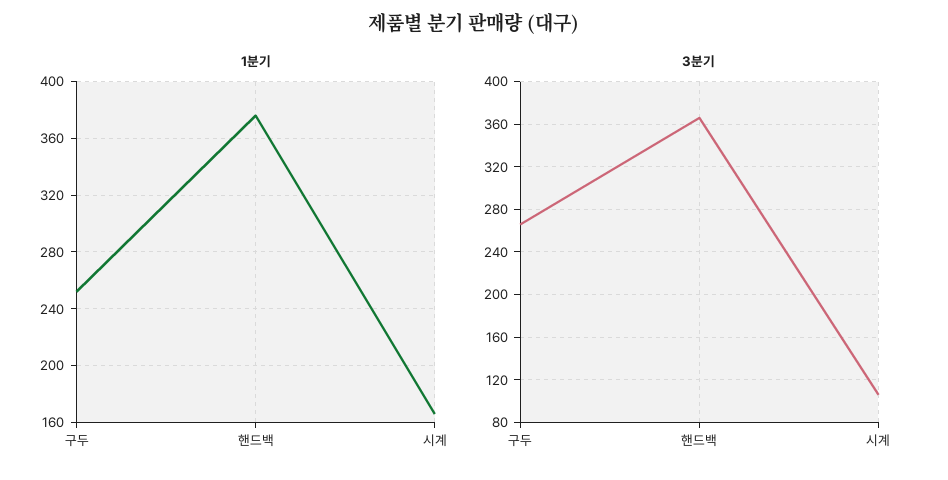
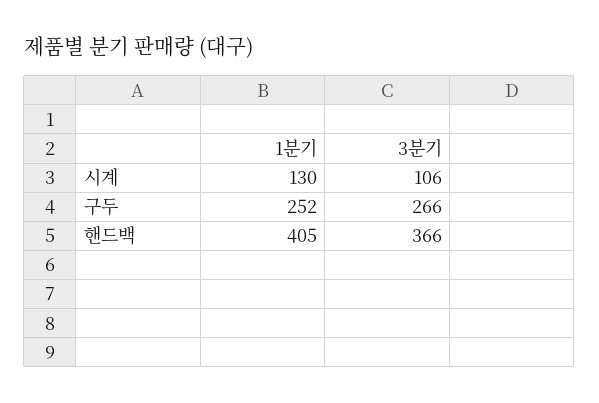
1분기, 핸드백: 375 -> 405
1분기, 시계: 165 -> 130

